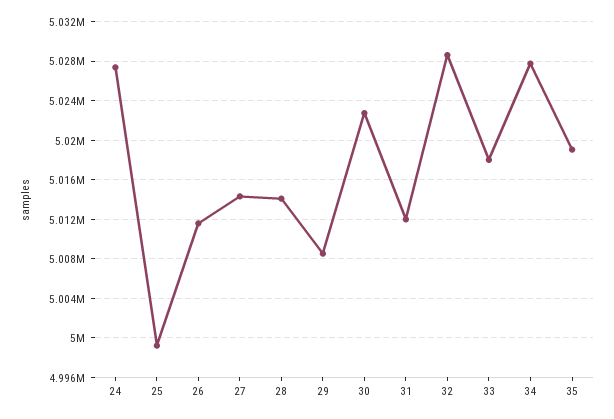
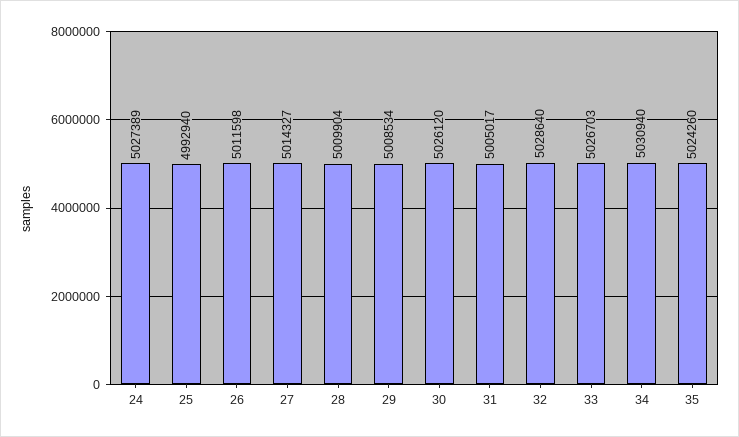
25: 4999000 -> 4992940
28: 5014000 -> 5009904
30: 5023000 -> 5026120
31: 5012000 -> 5005017
33: 5018000 -> 5026703
34: 5028000 -> 5030940
35: 5019000 -> 5024260

